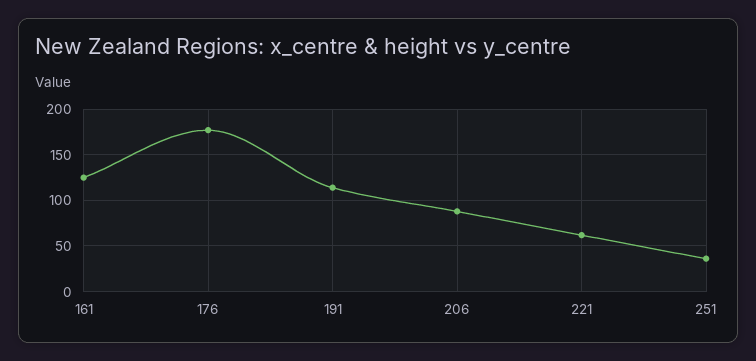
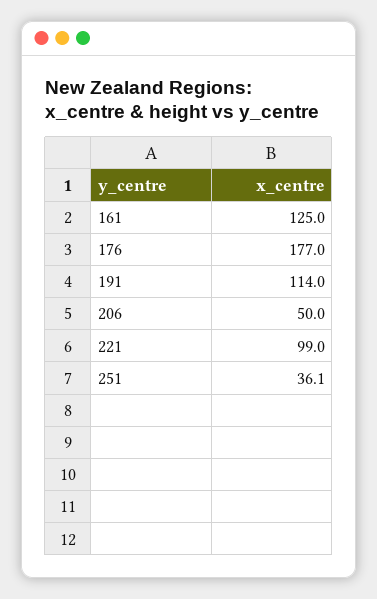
206: 90 -> 50
221: 60 -> 99

